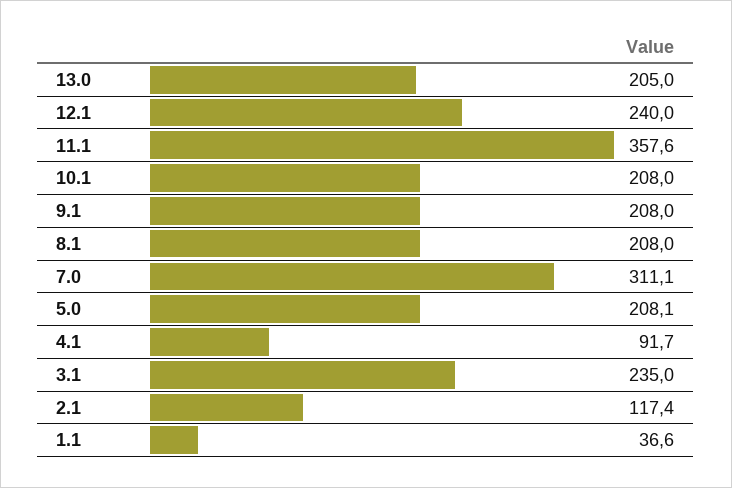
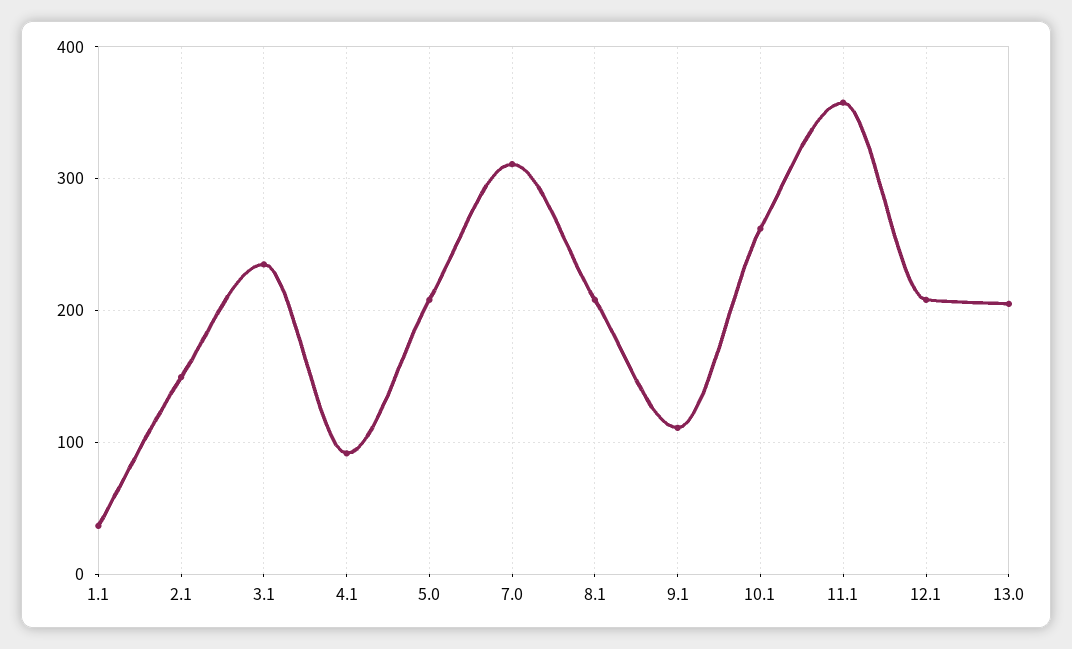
12.1: 240 -> 210
10.1: 208 -> 260
9.1: 208 -> 110
2.1: 117.4 -> 150

